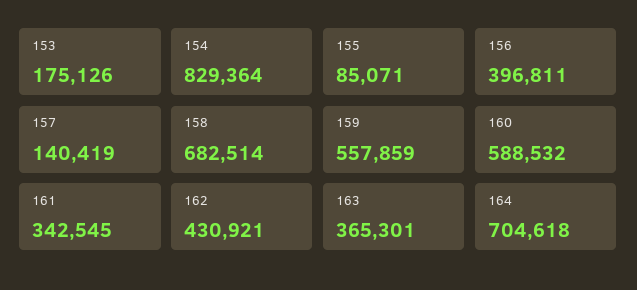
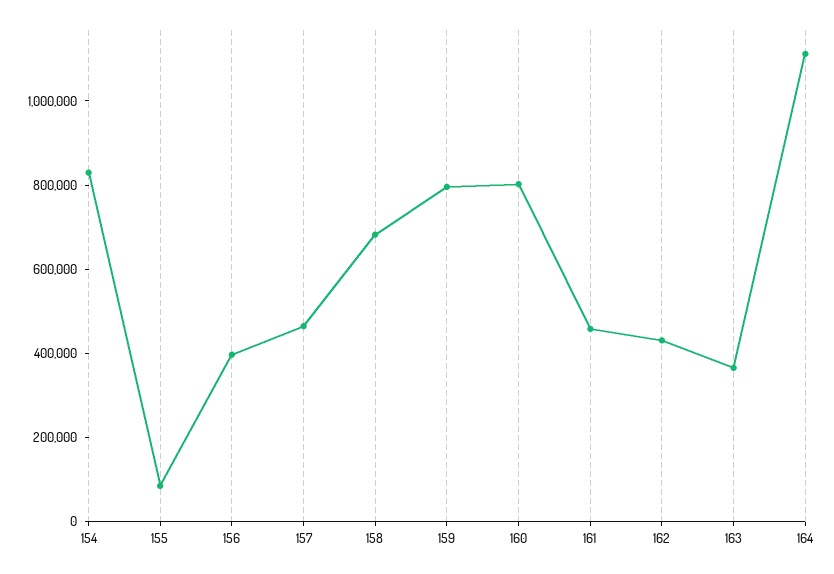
153: 175126 -> none
157: 140419 -> 450000
159: 557859 -> 800000
160: 588532 -> 800000
161: 342545 -> 450000
164: 704618 -> 1100000

